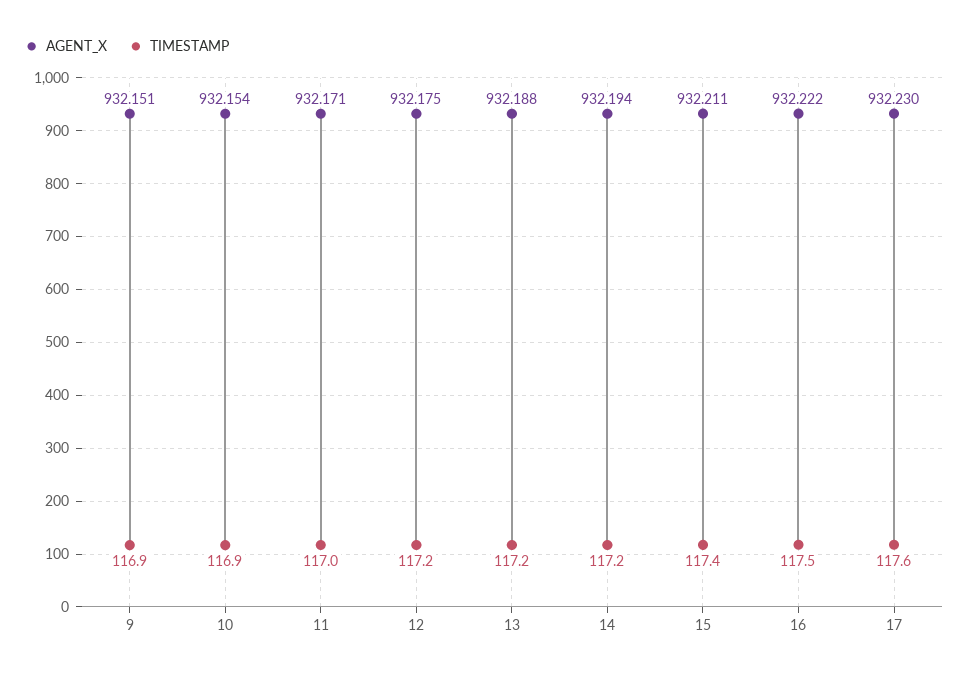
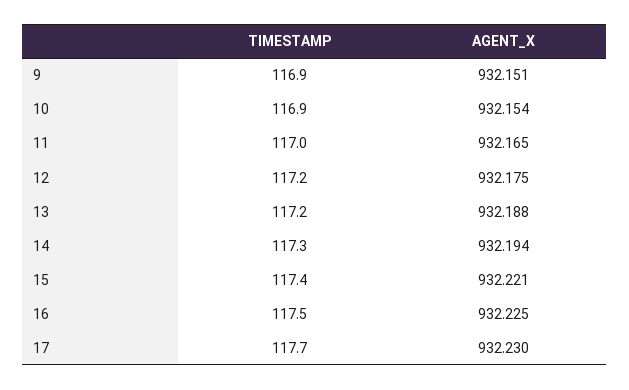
AGENT_X, 11: 932.171 -> 932.165
TIMESTAMP, 14: 117.2 -> 117.3
AGENT_X, 15: 932.211 -> 932.221
AGENT_X, 16: 932.222 -> 932.225
TIMESTAMP, 17: 117.6 -> 117.7

